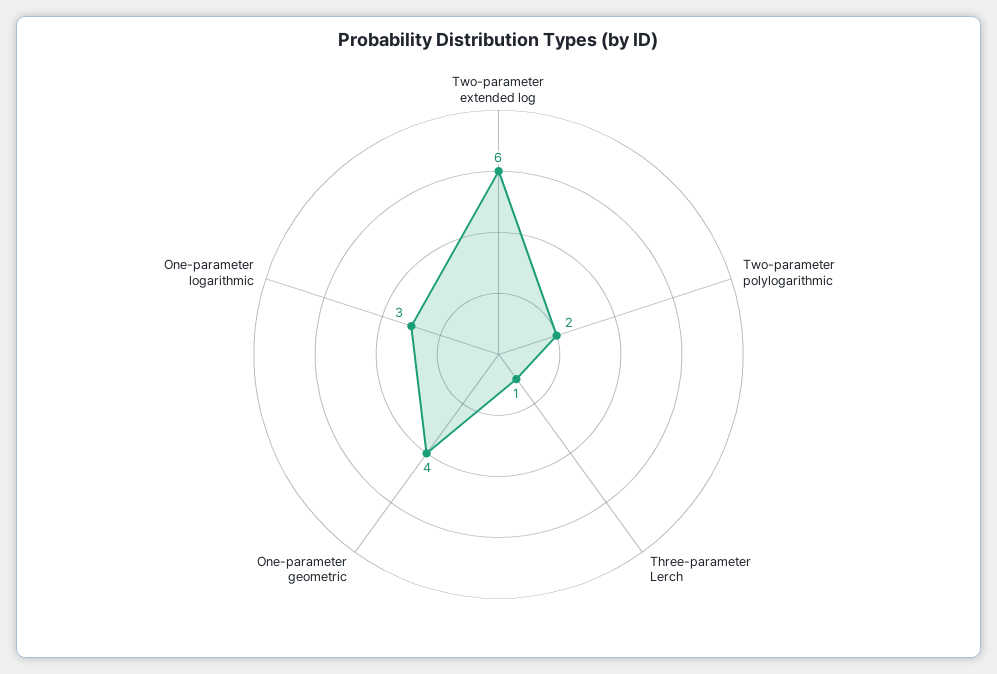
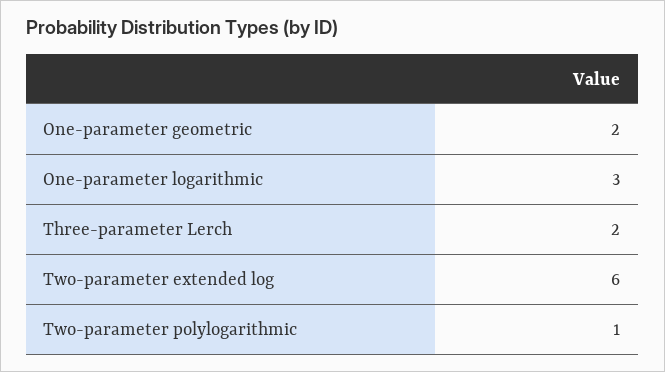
Two-parameter polylogarithmic: 2 -> 1
Three-parameter Lerch: 1 -> 2
One-parameter geometric: 4 -> 2

